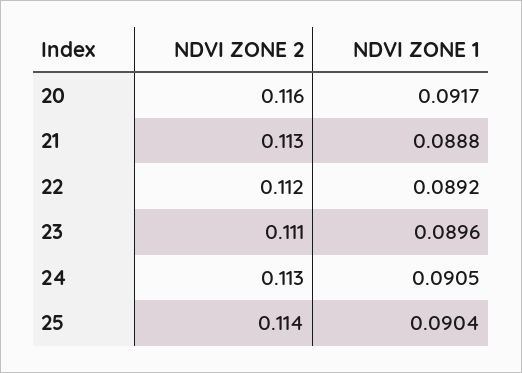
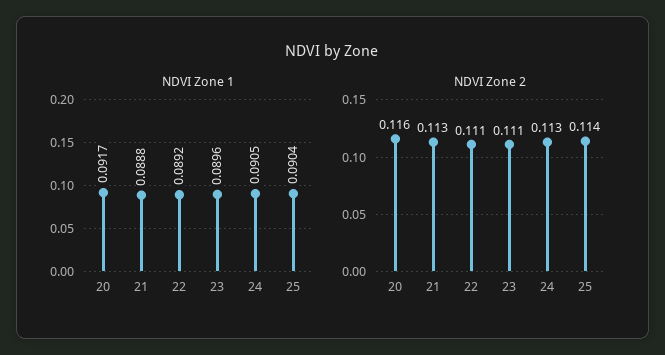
NDVI ZONE 2, 22: 0.112 -> 0.111

